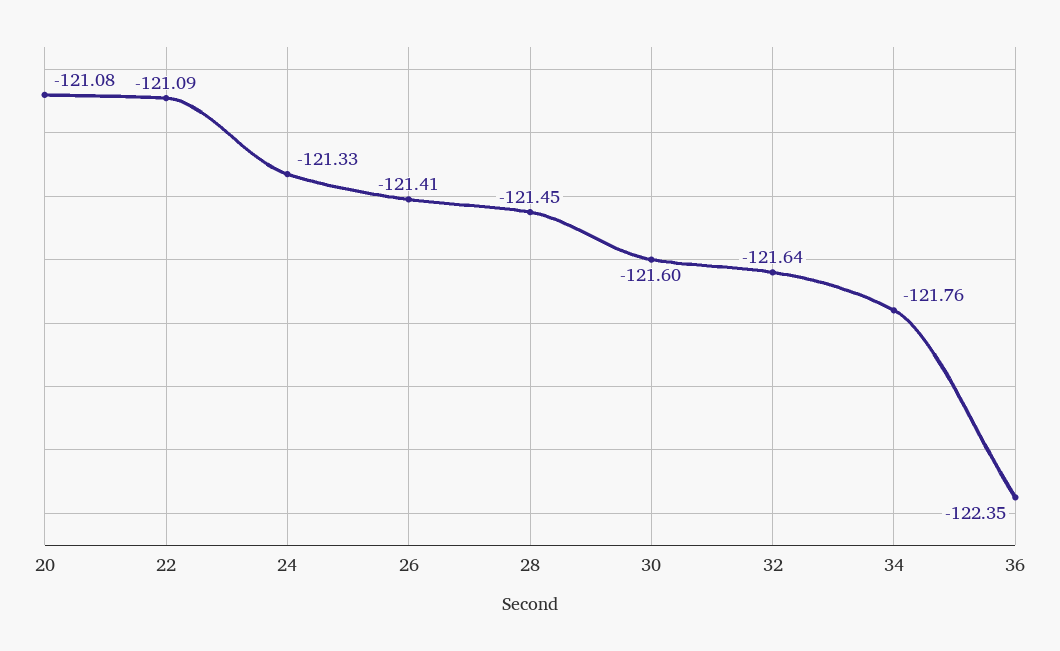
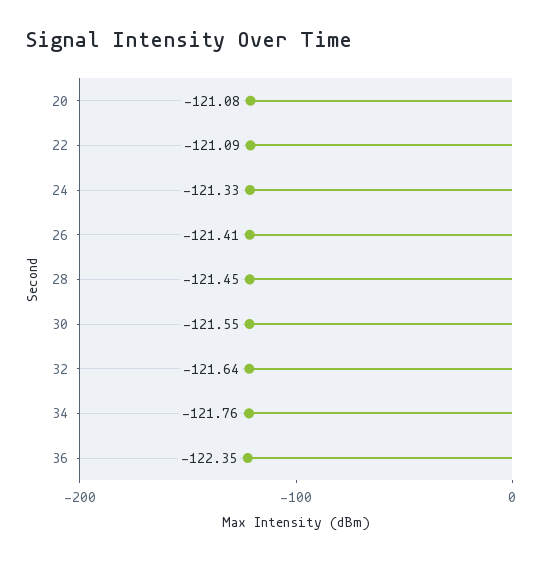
30: -121.6 -> -121.55

